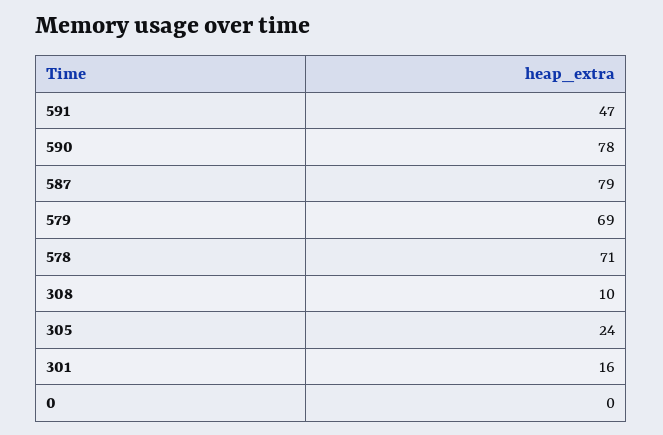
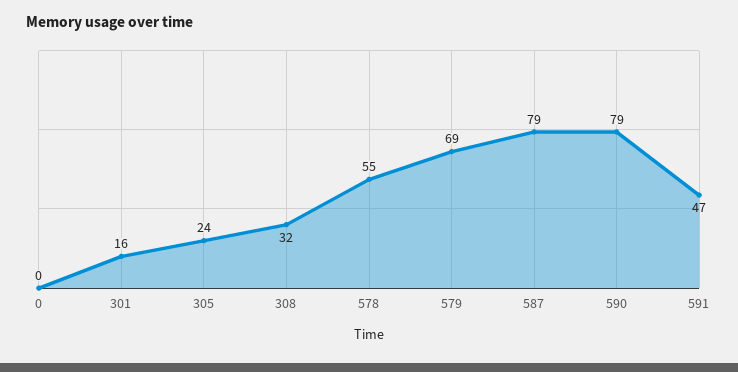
590: 78 -> 79
578: 71 -> 55
308: 10 -> 32

